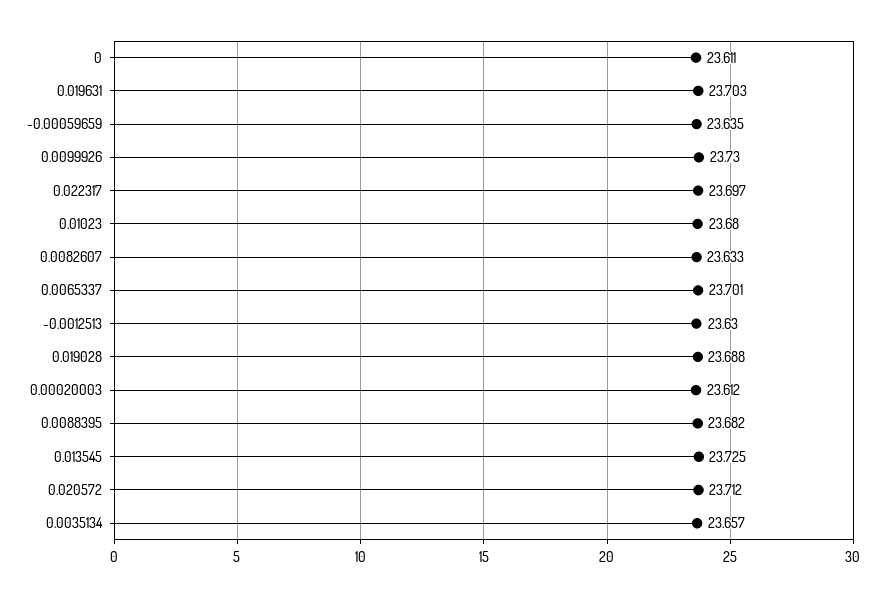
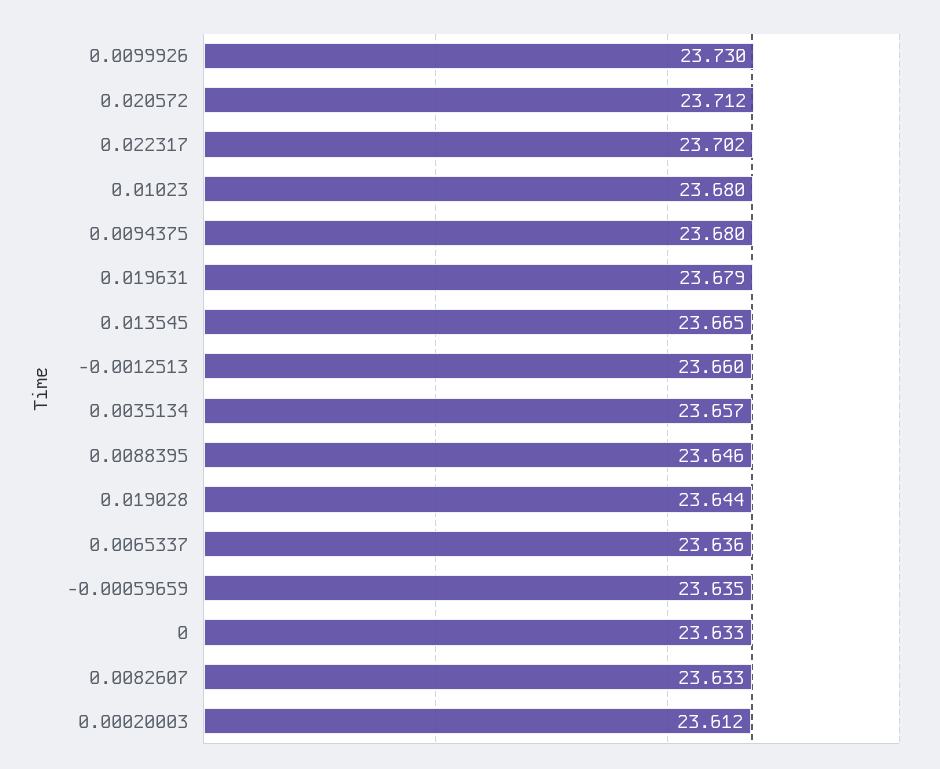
0: 23.611 -> 23.633
0.019631: 23.703 -> 23.679
0.022317: 23.697 -> 23.702
0.0065337: 23.701 -> 23.636
-0.0012513: 23.63 -> 23.66
0.019028: 23.688 -> 23.644
0.0088395: 23.682 -> 23.646
0.013545: 23.725 -> 23.665
0.0094375: none -> 23.68

